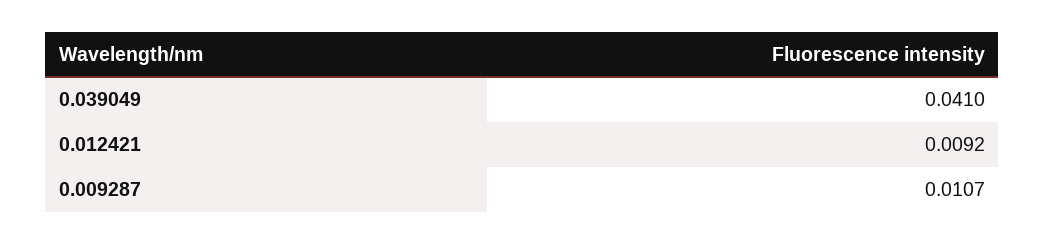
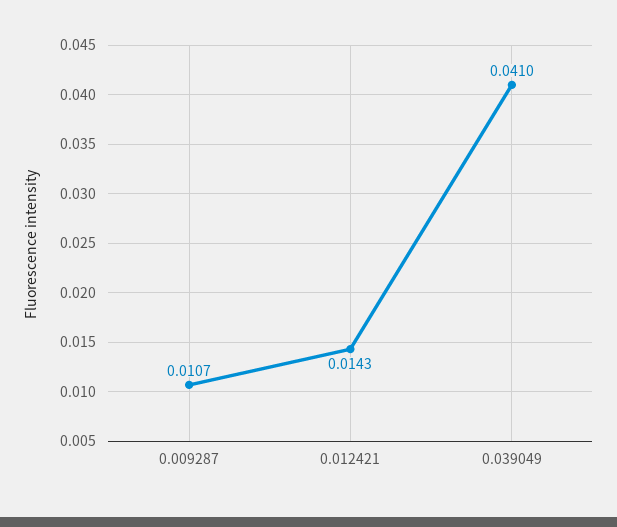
0.012421: 0.0092 -> 0.0143

